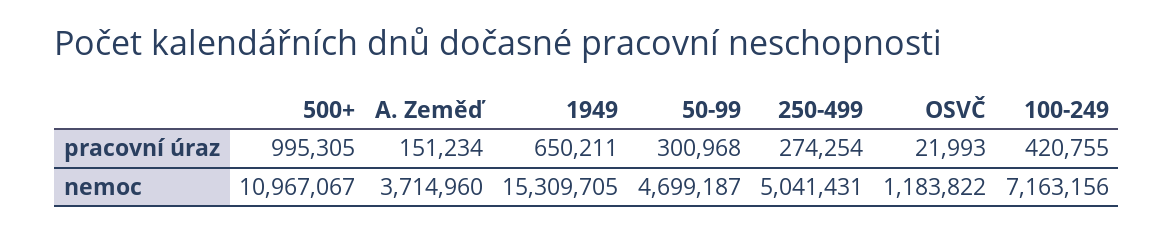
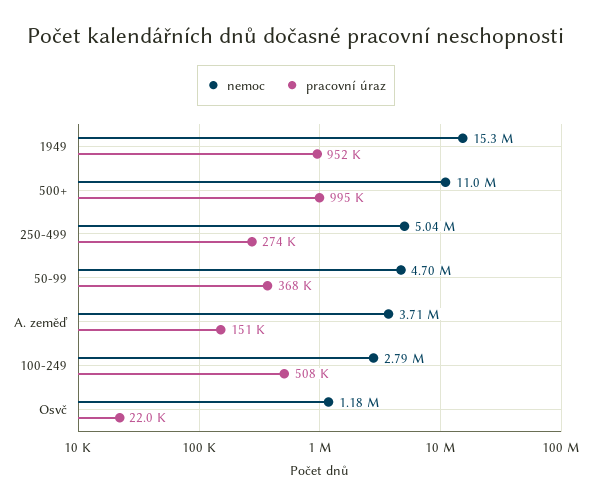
pracovní úraz, 1949: 650211 -> 952000
pracovní úraz, 50-99: 300968 -> 368000
pracovní úraz, 100-249: 420755 -> 508000
nemoc, 100-249: 7163156 -> 2790000

